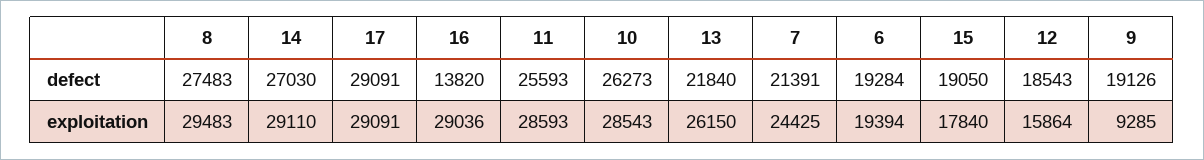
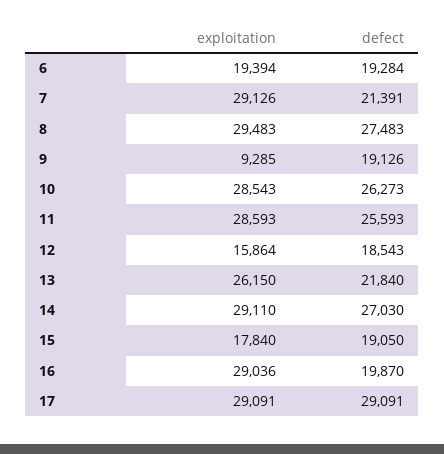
16, defect: 13820 -> 19870
7, exploitation: 24425 -> 29126

